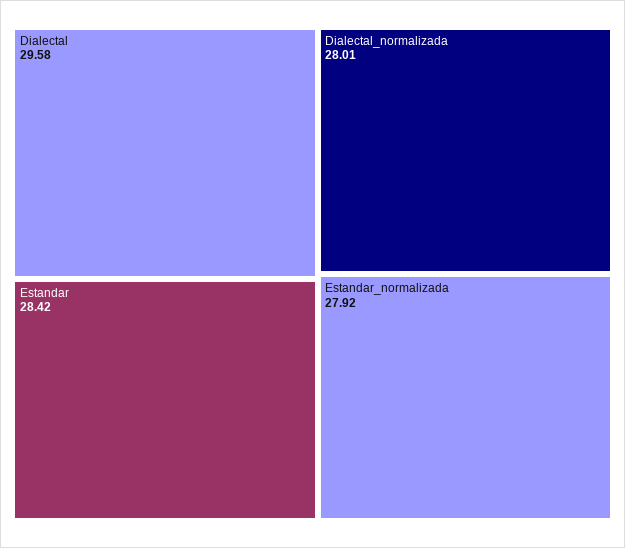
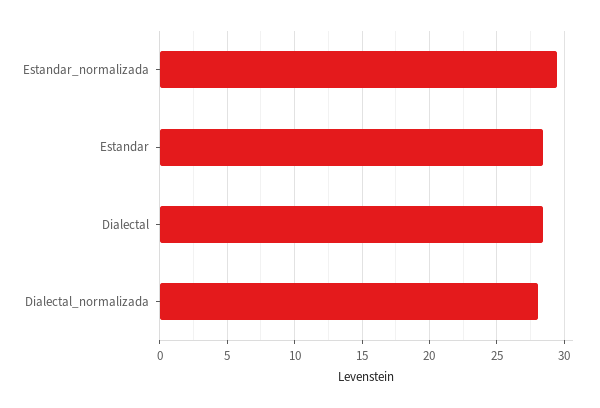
Dialectal: 29.58 -> 28.5
Estandar_normalizada: 27.92 -> 29.5

